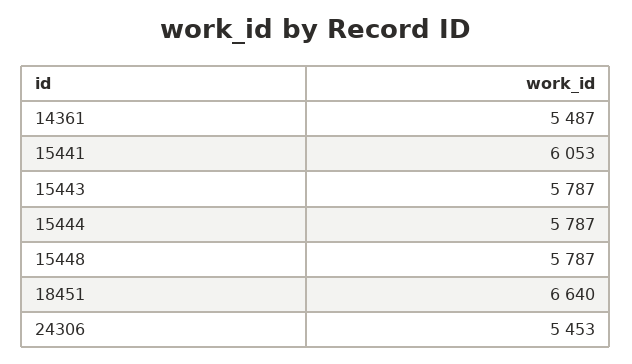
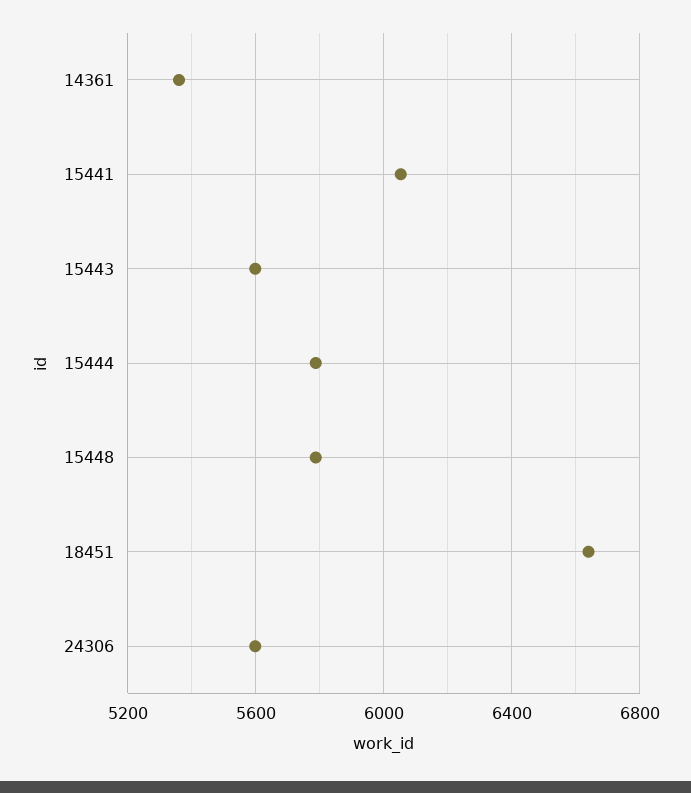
14361: 5487 -> 5350
15443: 5787 -> 5600
24306: 5453 -> 5600

